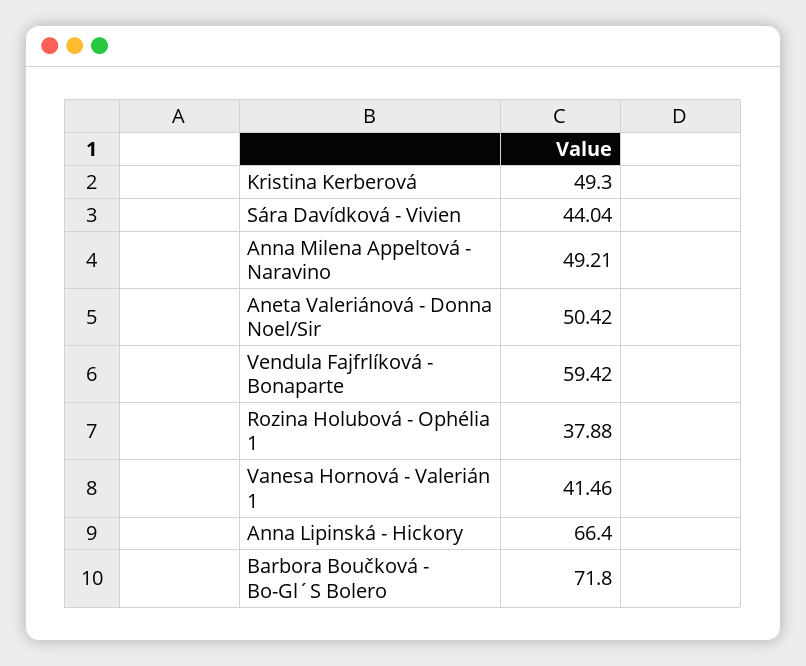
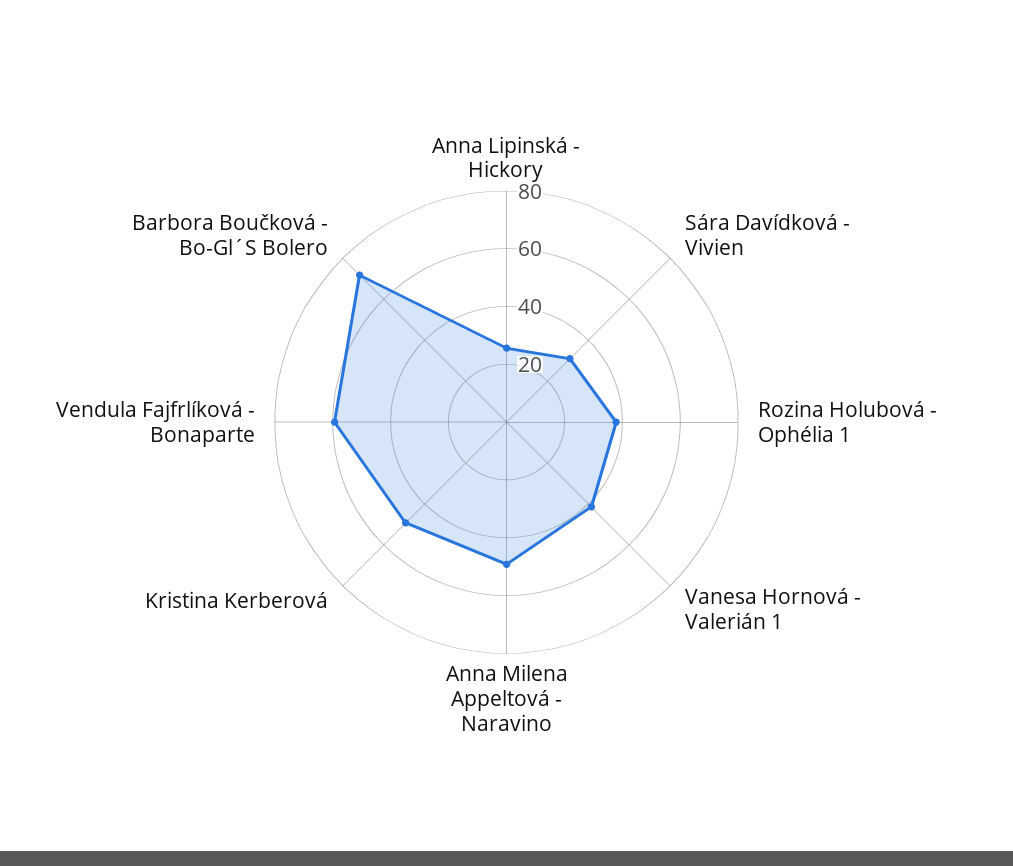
Sára Davídková - Vivien: 44.04 -> 30
Aneta Valeriánová - Donna Noel/Sir: 50.42 -> none
Anna Lipinská - Hickory: 66.4 -> 25

